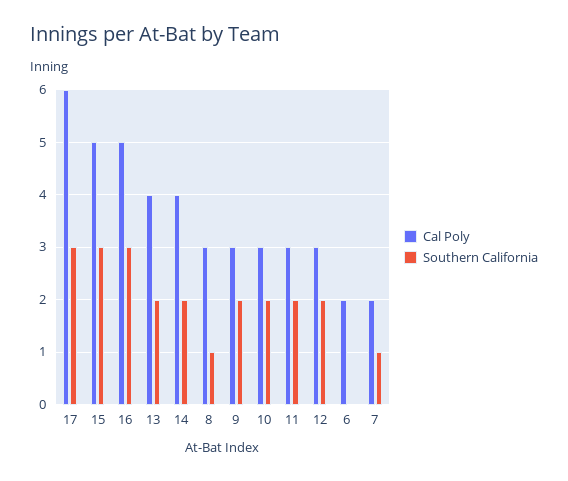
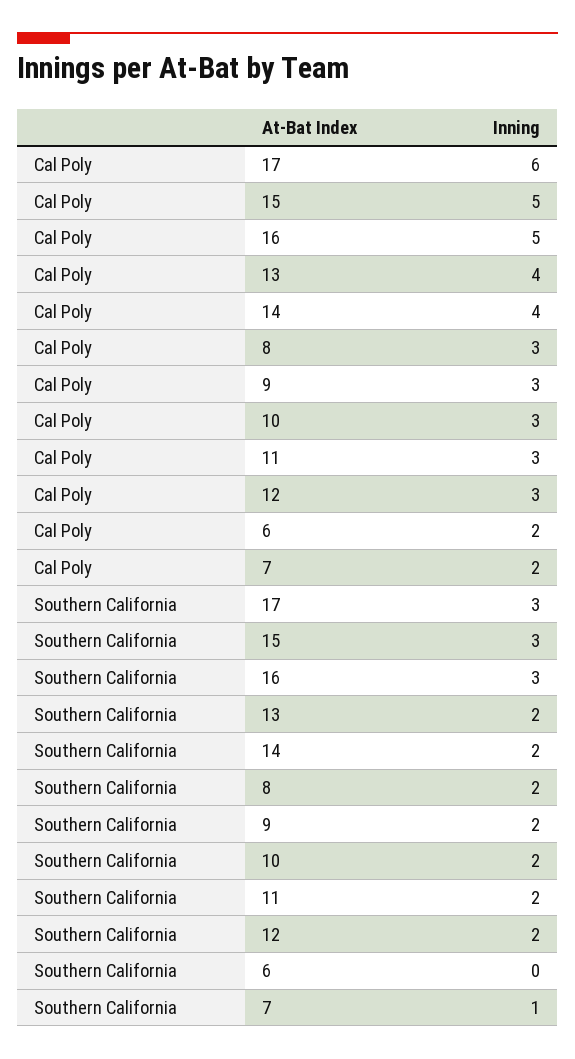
Southern California, 8: 1 -> 2

